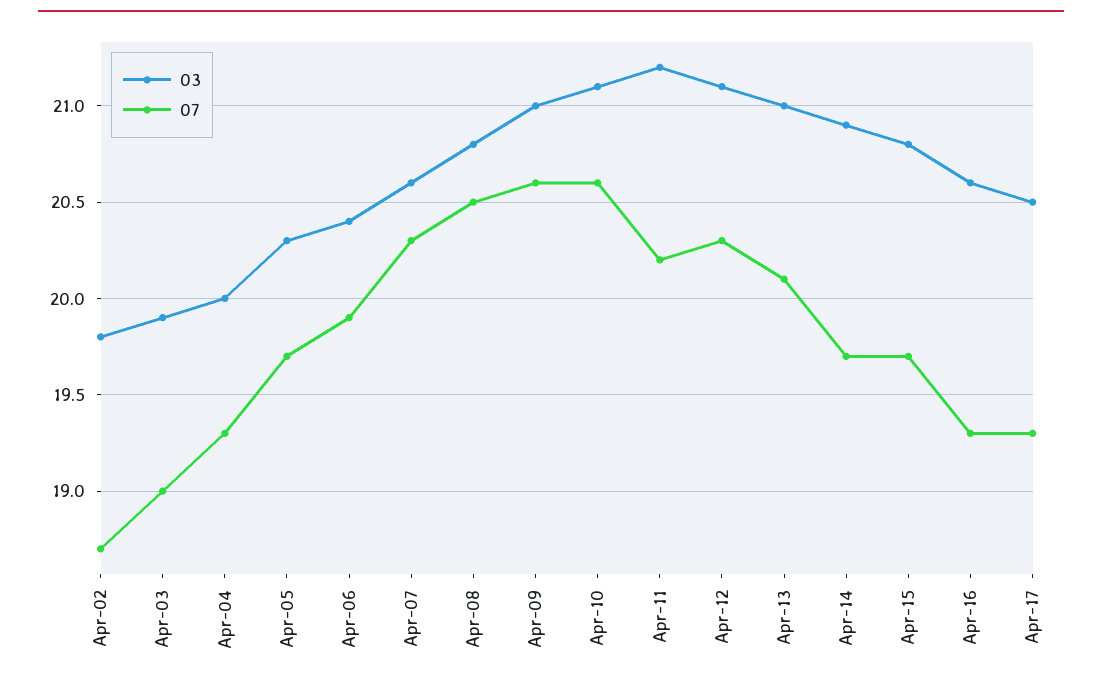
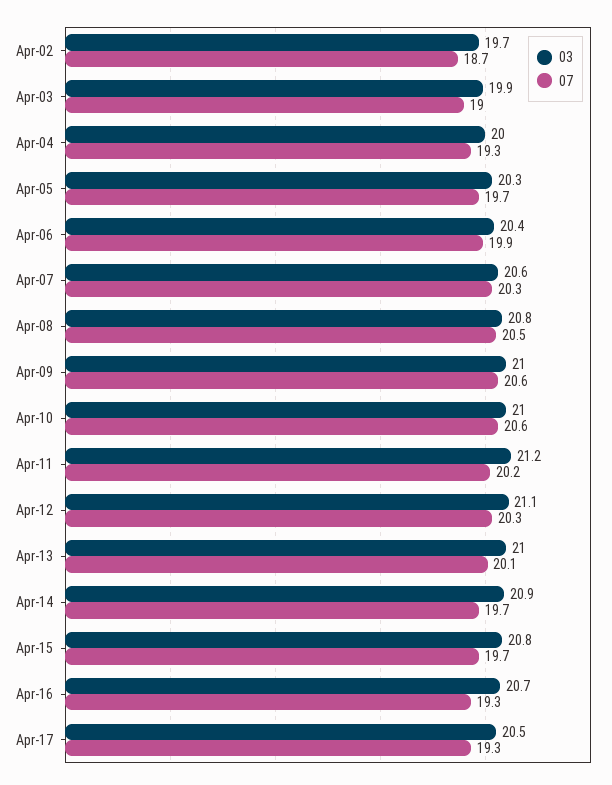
03, Apr-02: 19.8 -> 19.7
03, Apr-10: 21.1 -> 21
03, Apr-16: 20.6 -> 20.7

